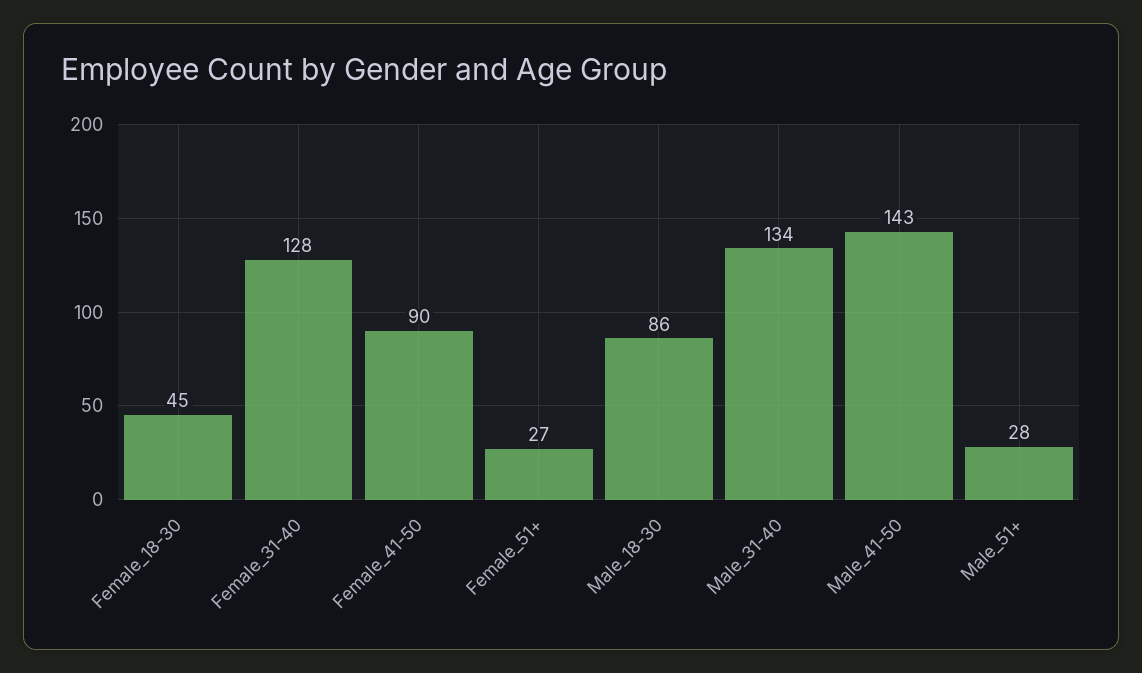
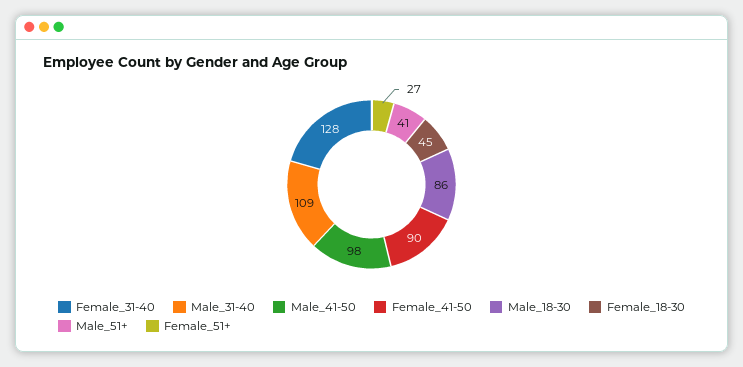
Male_31-40: 134 -> 109
Male_41-50: 143 -> 98
Male_51+: 28 -> 41

